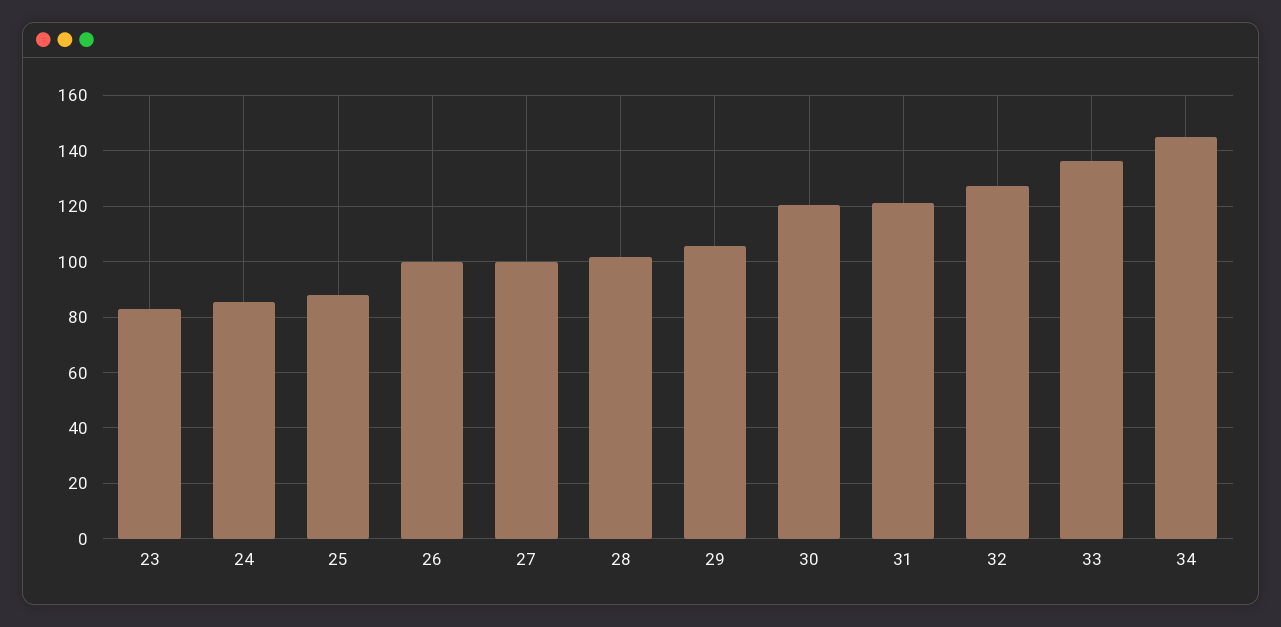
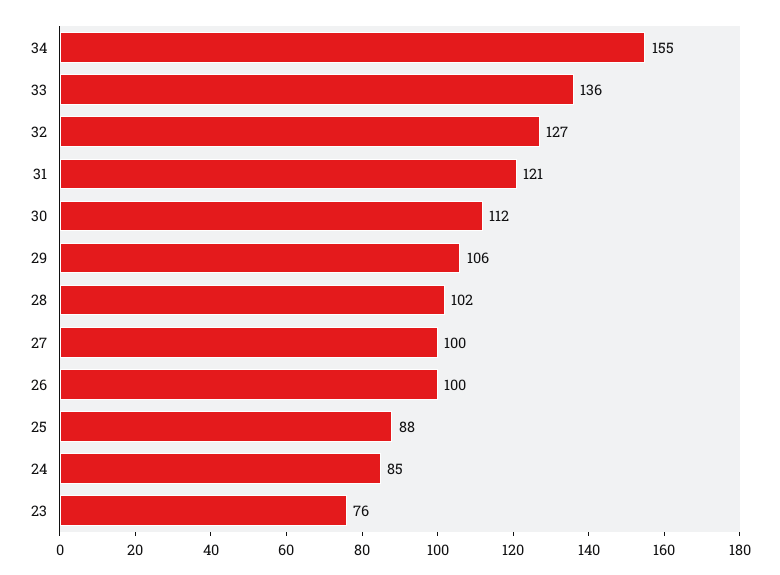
23: 82.5 -> 76
30: 120 -> 112
34: 145 -> 155

